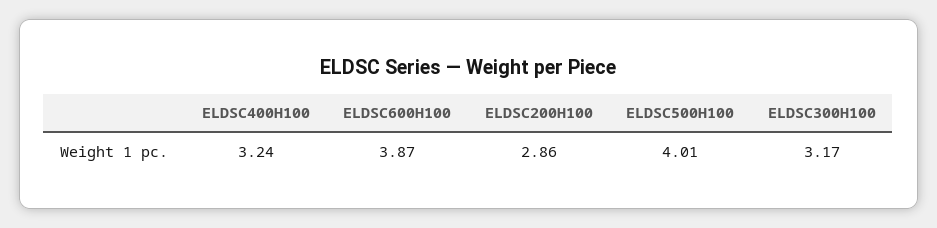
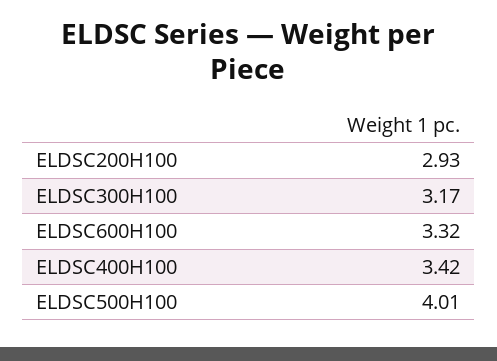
ELDSC400H100: 3.24 -> 3.42
ELDSC600H100: 3.87 -> 3.32
ELDSC200H100: 2.86 -> 2.93

